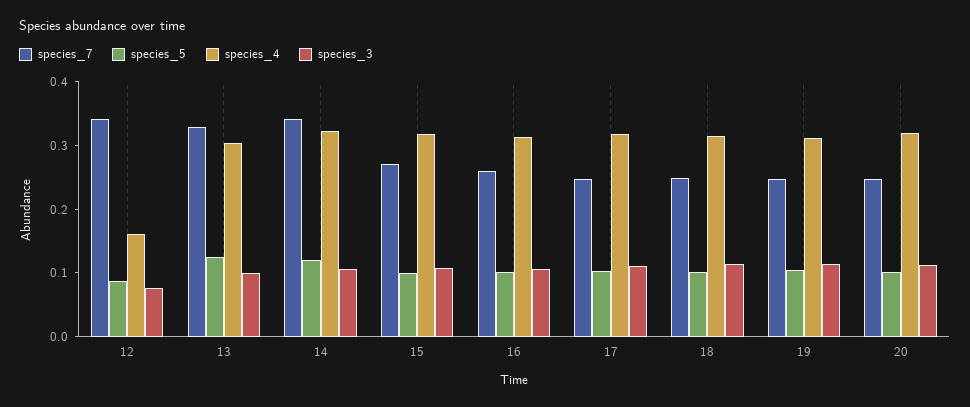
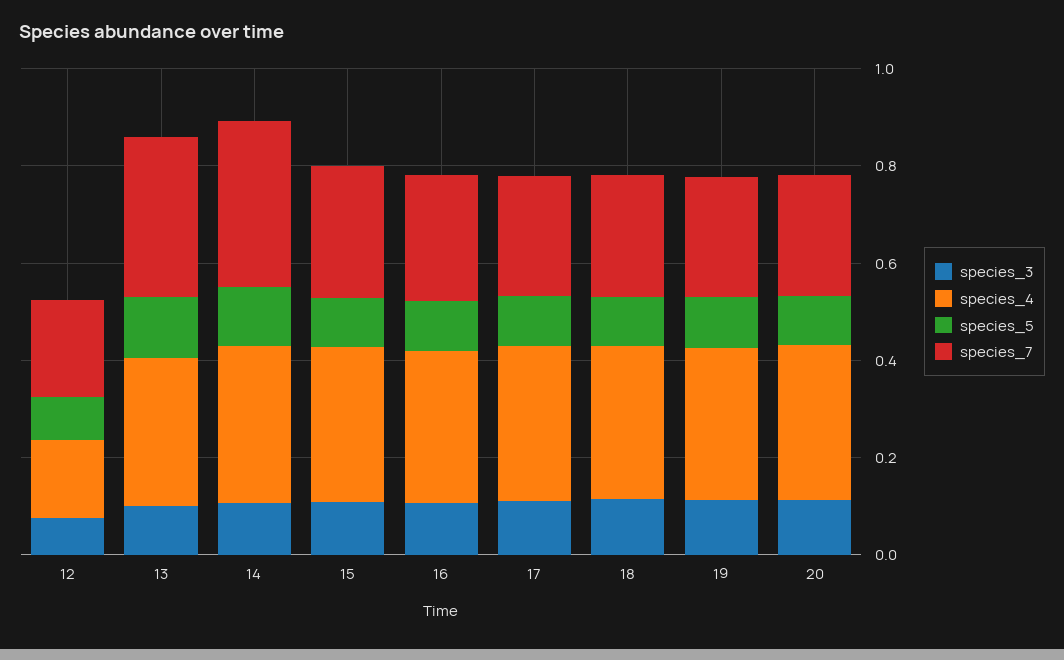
species_7, 12: 0.34 -> 0.2

